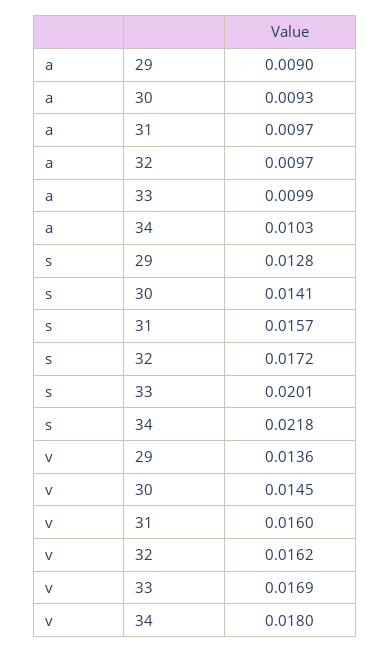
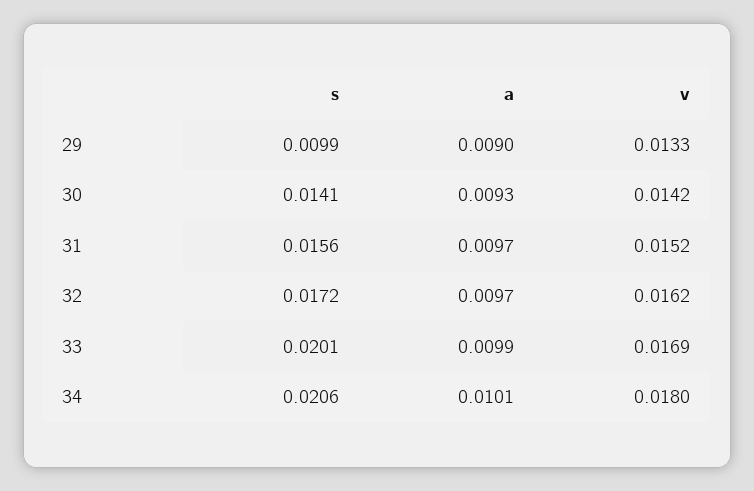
a, 34: 0.0103 -> 0.0101
s, 29: 0.0128 -> 0.0099
s, 31: 0.0157 -> 0.0156
s, 34: 0.0218 -> 0.0206
v, 29: 0.0136 -> 0.0133
v, 30: 0.0145 -> 0.0142
v, 31: 0.016 -> 0.0152

